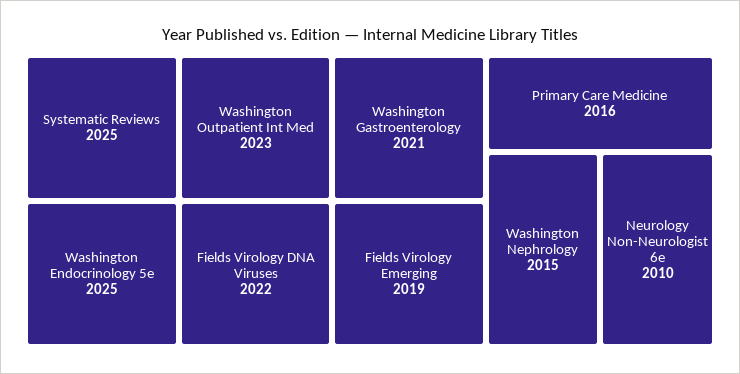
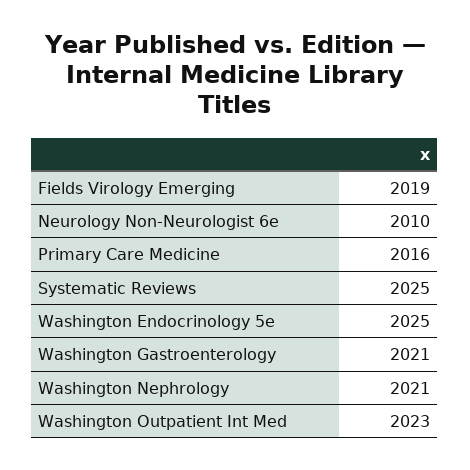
Fields Virology DNA Viruses: 2022 -> none
Washington Nephrology: 2015 -> 2021

